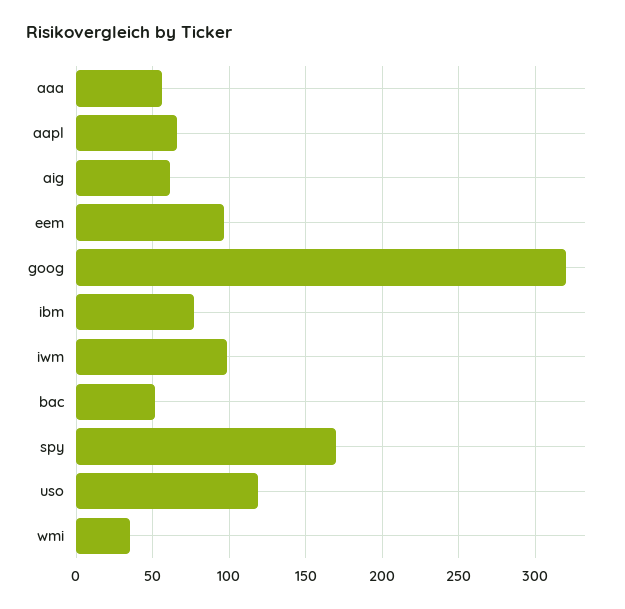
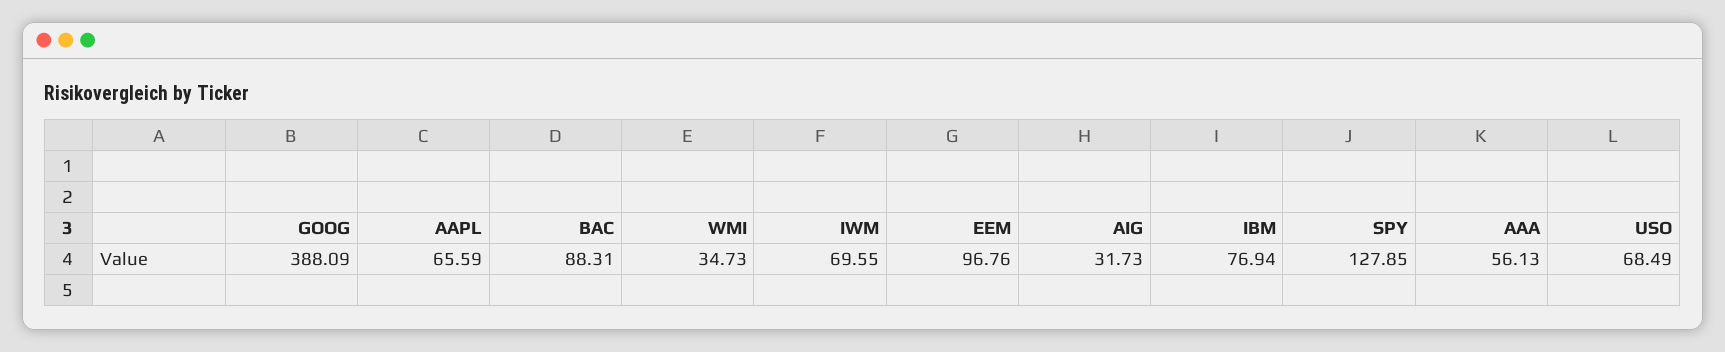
aig: 60 -> 31.73
goog: 320 -> 388.09
iwm: 100 -> 69.55
bac: 50 -> 88.31
spy: 170 -> 127.85
uso: 120 -> 68.49

